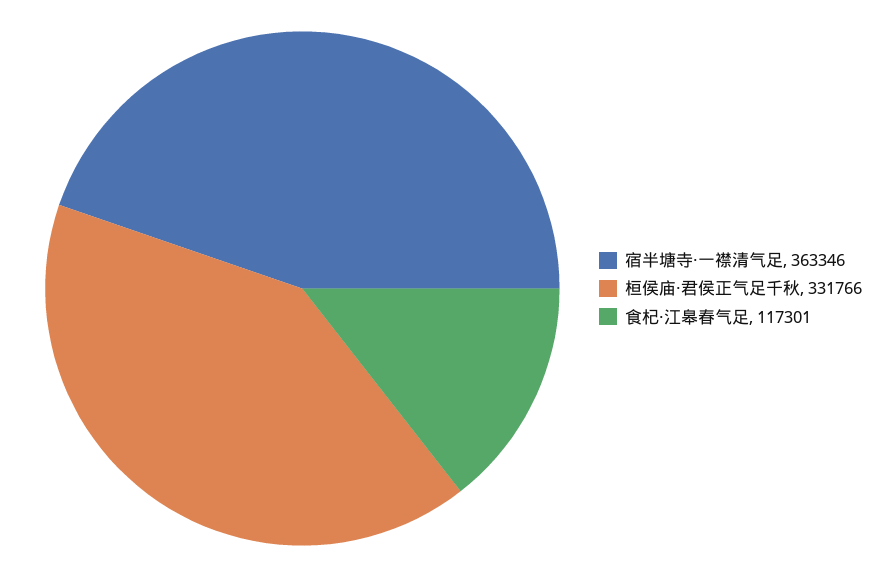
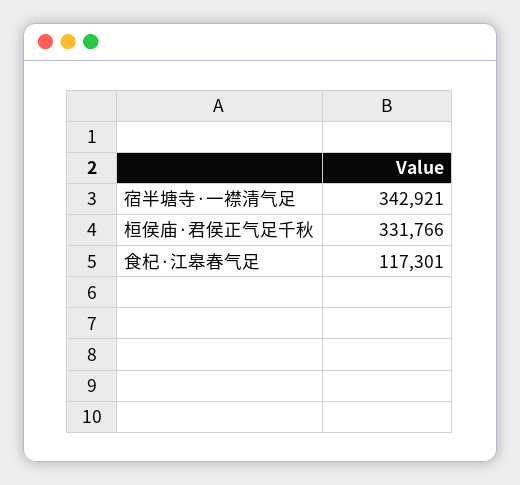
宿半塘寺·一襟清气足: 363346 -> 342921

